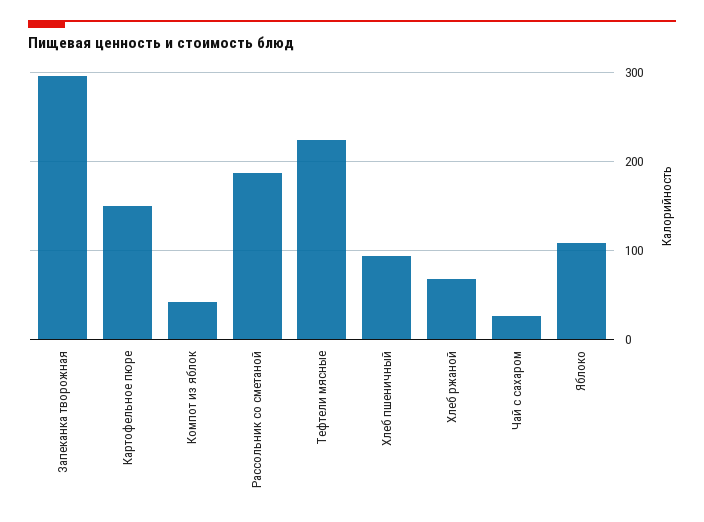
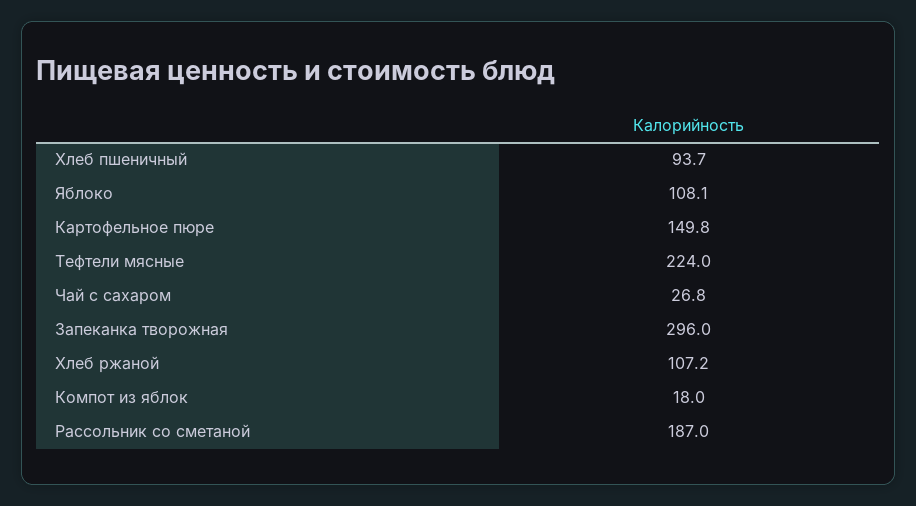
Компот из яблок: 40 -> 18
Хлеб ржаной: 70 -> 107.2

